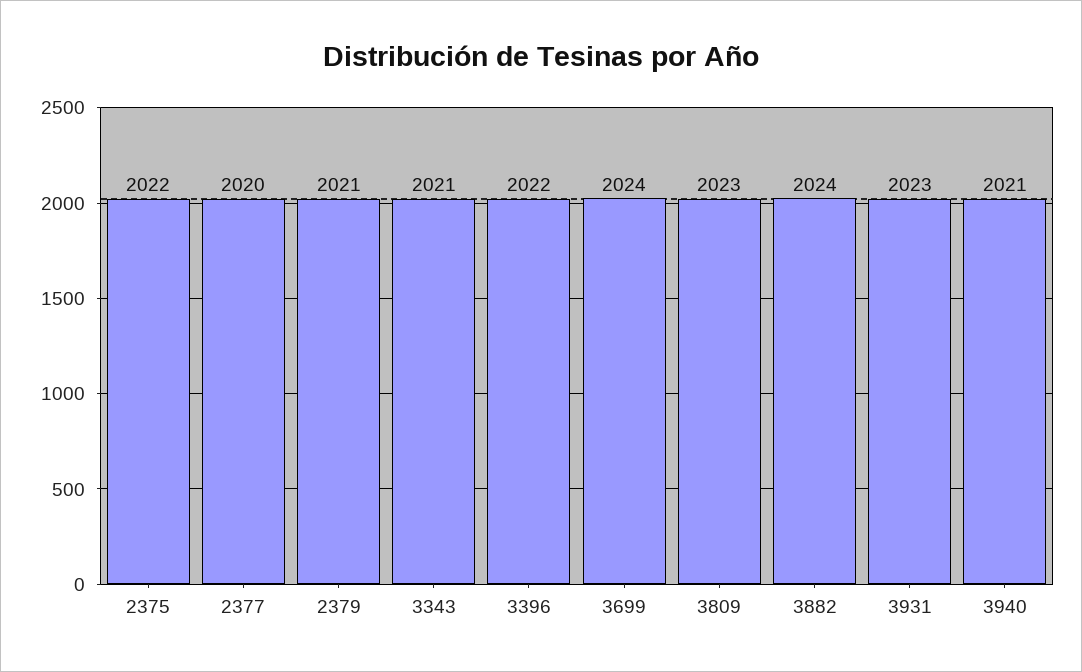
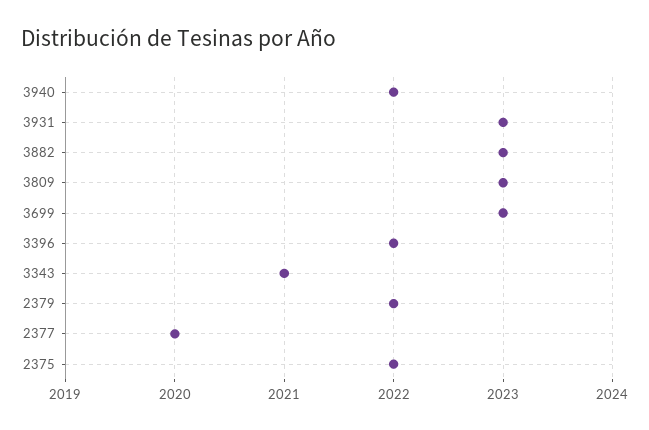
2379: 2021 -> 2022
3699: 2024 -> 2023
3882: 2024 -> 2023
3940: 2021 -> 2022

